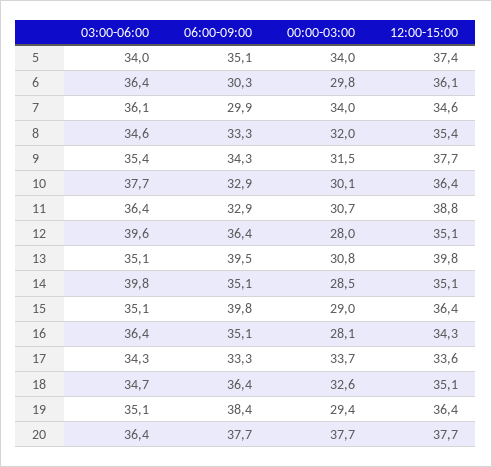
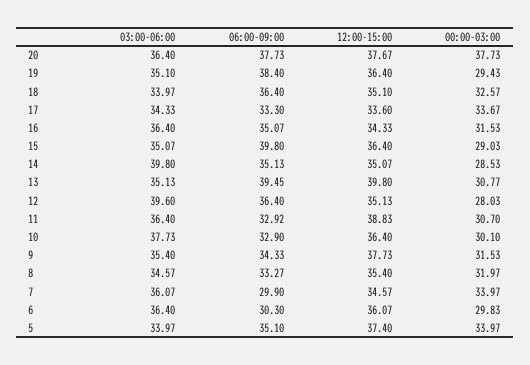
00:00-03:00, 16: 28.1 -> 31.53
03:00-06:00, 18: 34.7 -> 33.97

